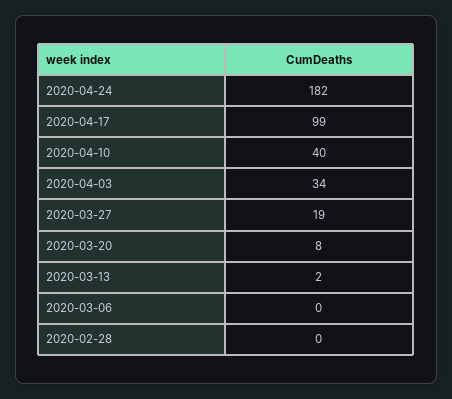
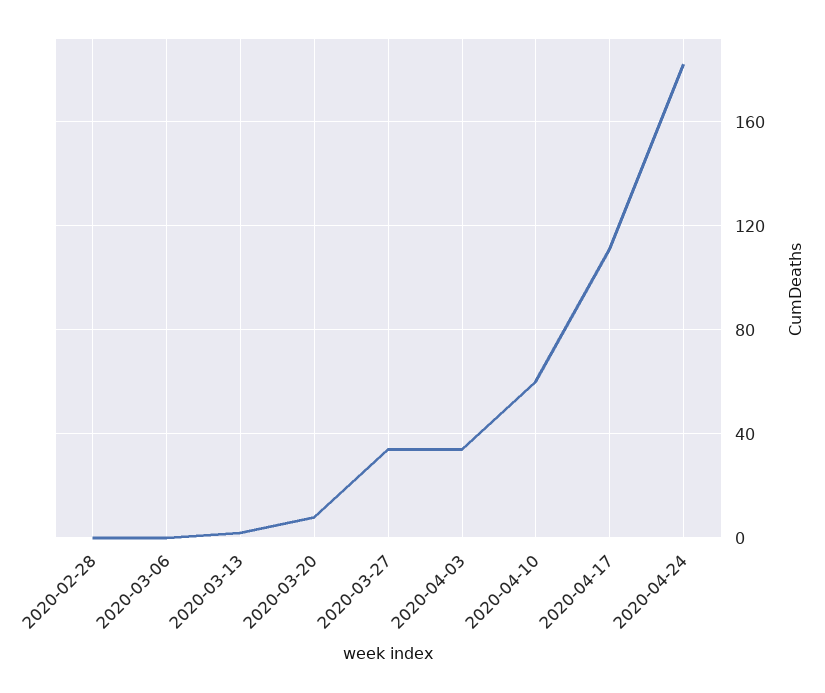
2020-04-17: 99 -> 110
2020-04-10: 40 -> 60
2020-03-27: 19 -> 35

